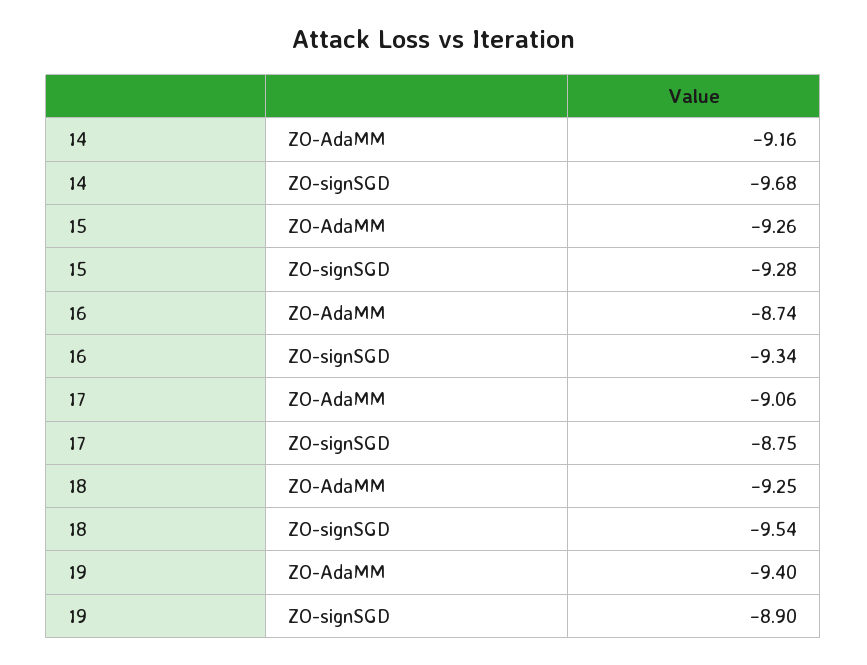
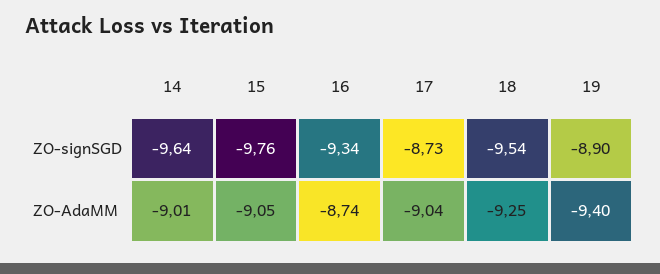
14, ZO-AdaMM: -9.16 -> -9.01
14, ZO-signSGD: -9.68 -> -9.64
15, ZO-AdaMM: -9.26 -> -9.05
15, ZO-signSGD: -9.28 -> -9.76
17, ZO-AdaMM: -9.06 -> -9.04
17, ZO-signSGD: -8.75 -> -8.73

